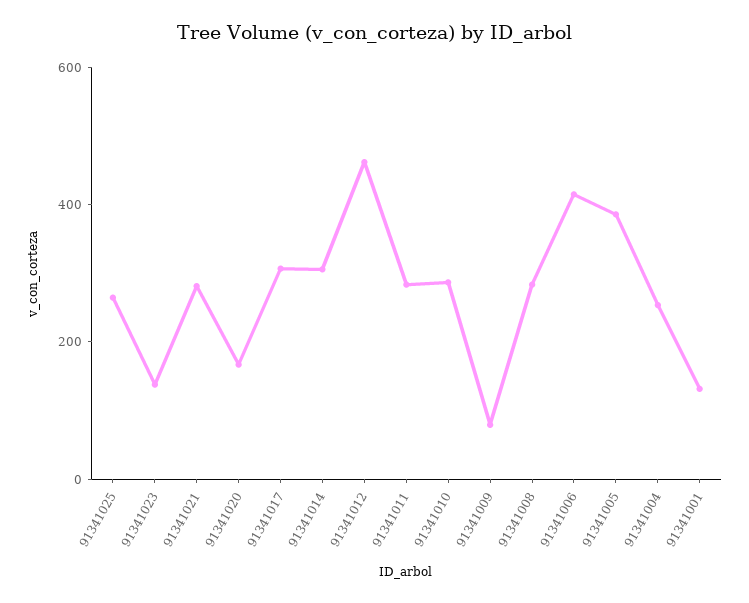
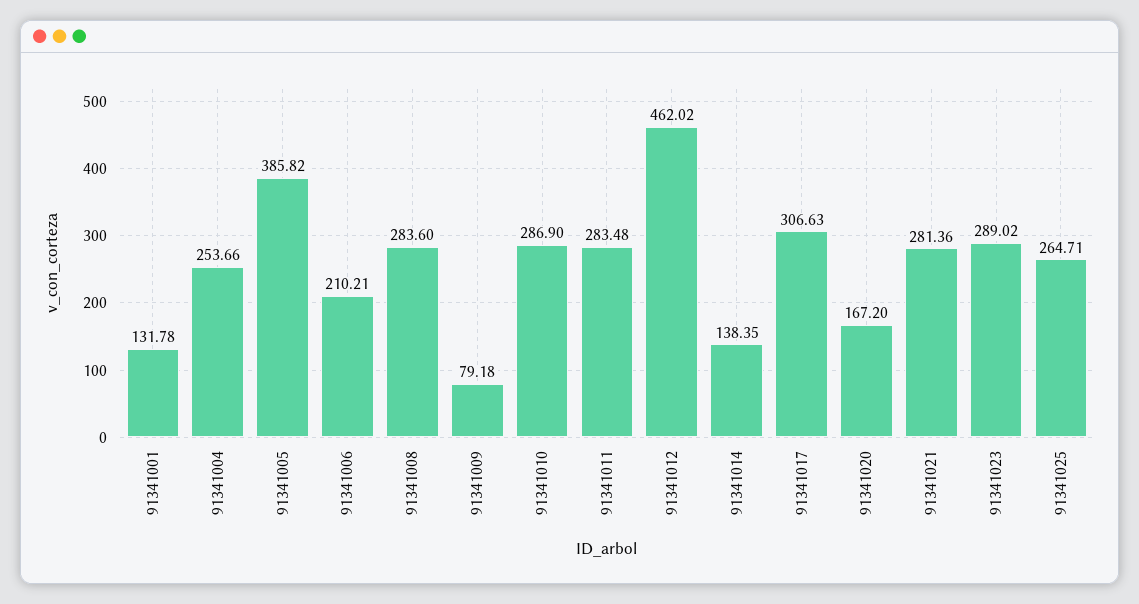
91341023: 150 -> 289.02
91341014: 300 -> 138.35
91341006: 400 -> 210.21

